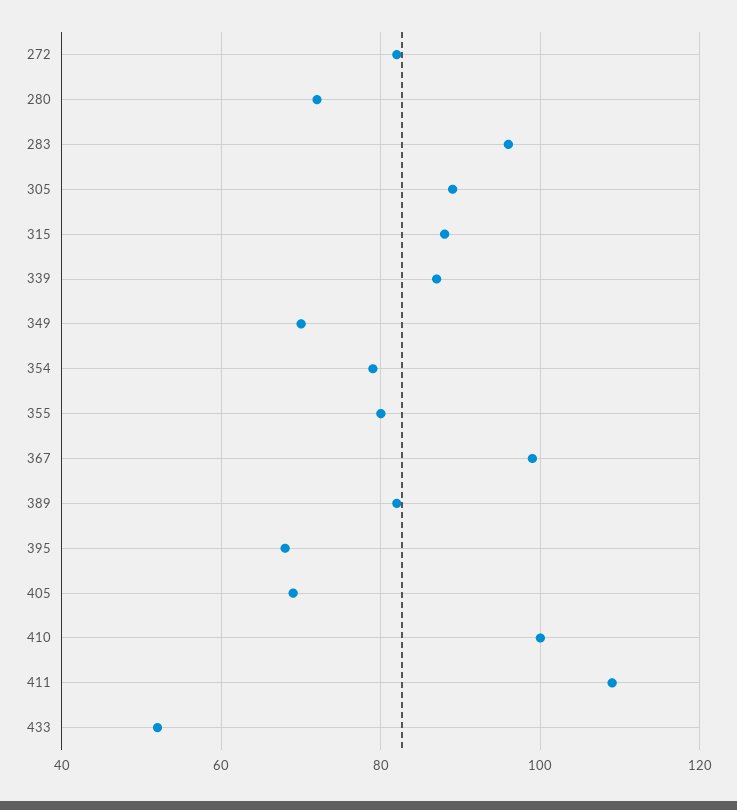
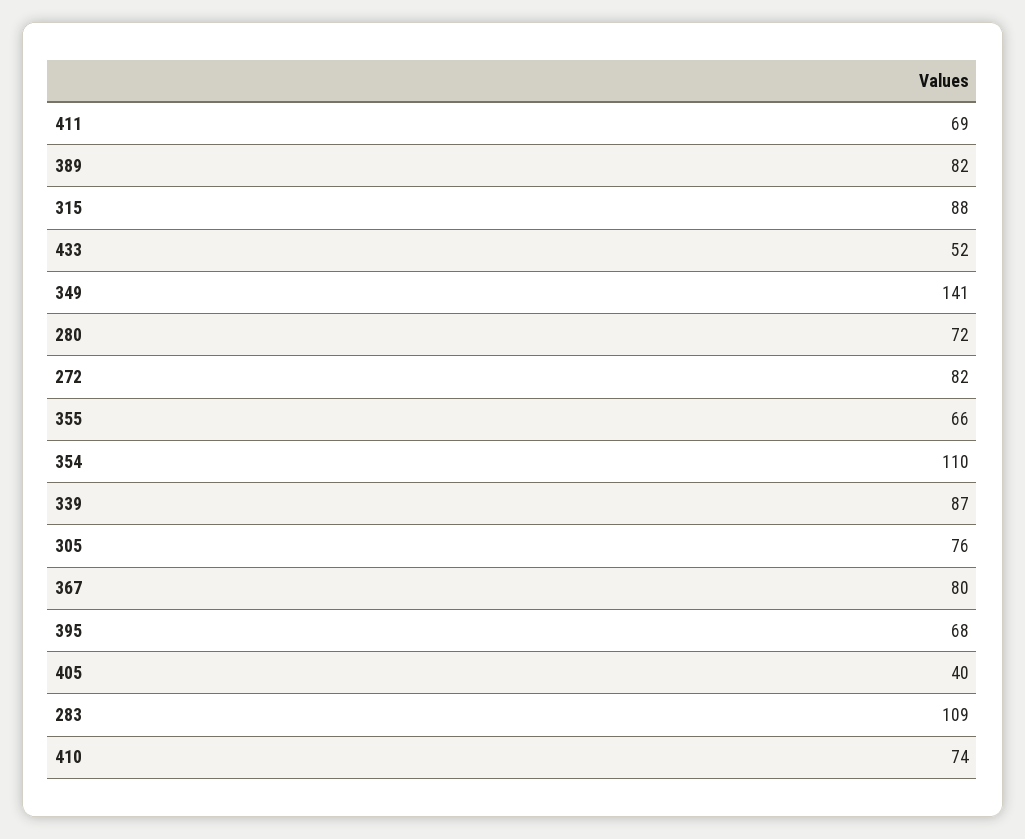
283: 95 -> 109
305: 90 -> 76
349: 70 -> 141
354: 80 -> 110
355: 80 -> 66
367: 100 -> 80
405: 70 -> 40
410: 100 -> 74
411: 110 -> 69

